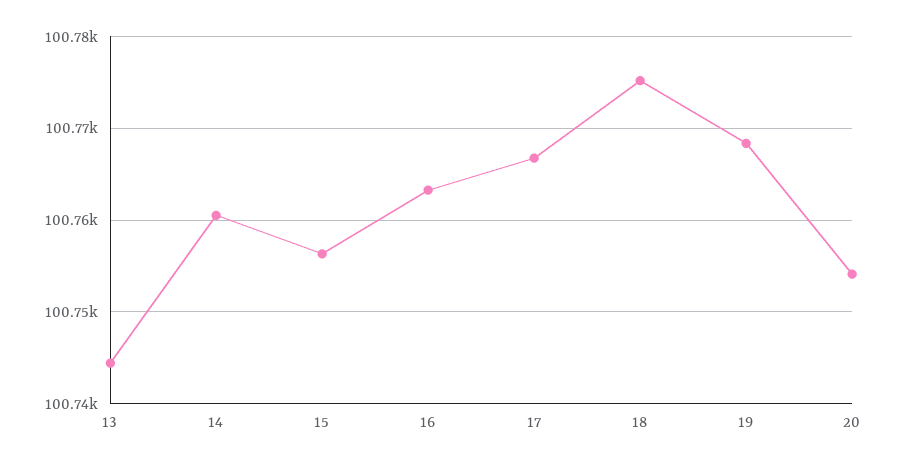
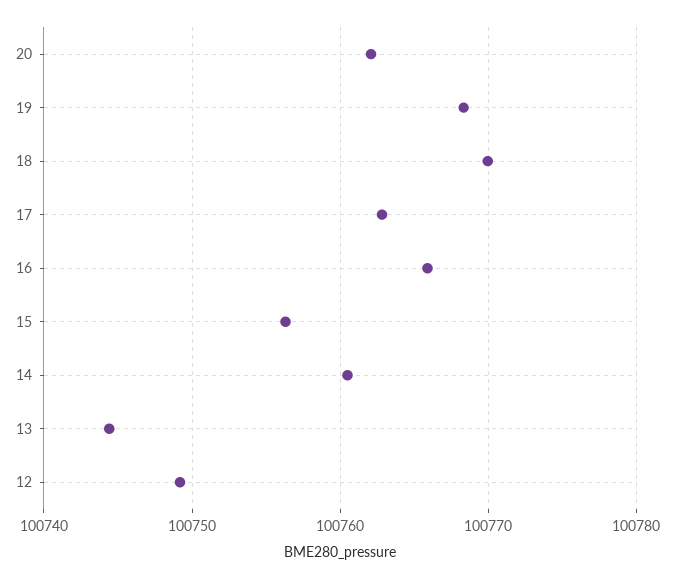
16: 100763 -> 100766
17: 100767 -> 100763
18: 100775 -> 100770
20: 100754 -> 100762
12: none -> 100749

